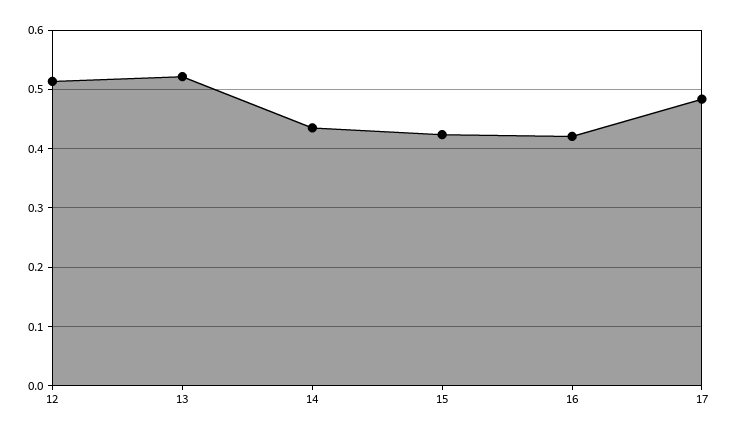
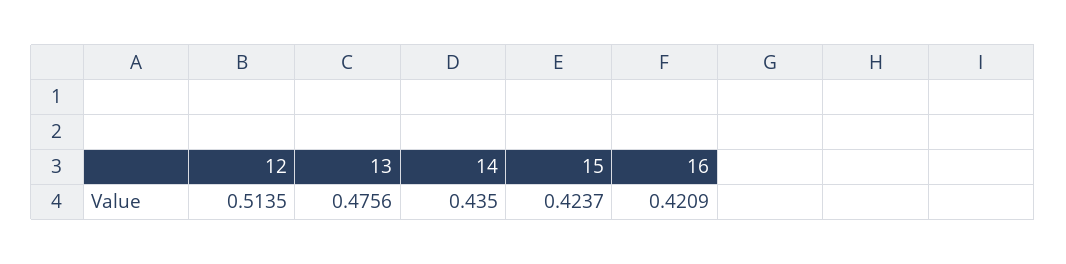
13: 0.52 -> 0.4756
17: 0.48 -> none

